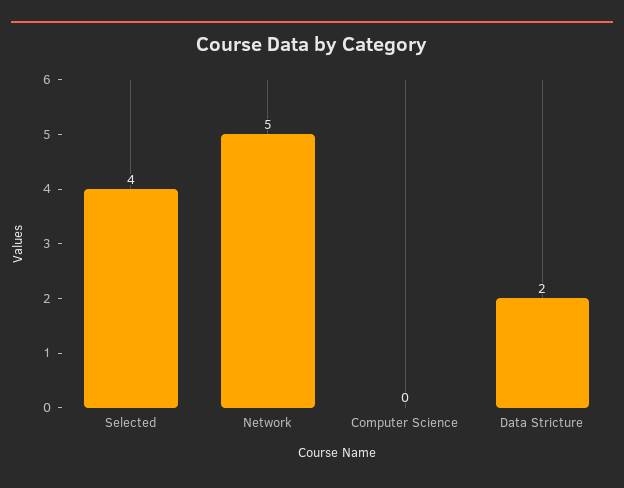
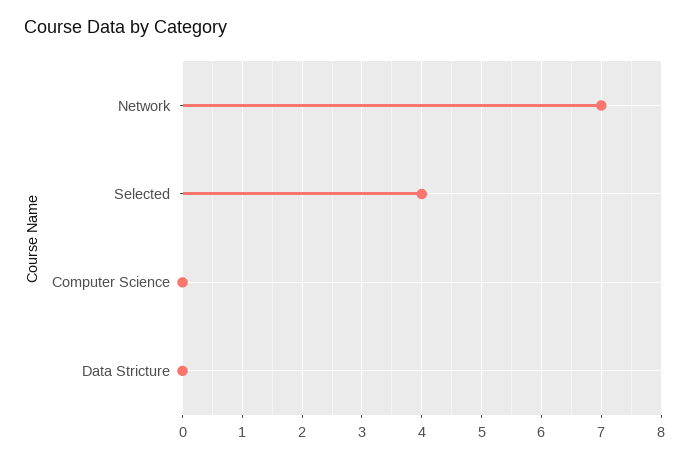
Network: 5 -> 7
Data Stricture: 2 -> 0

